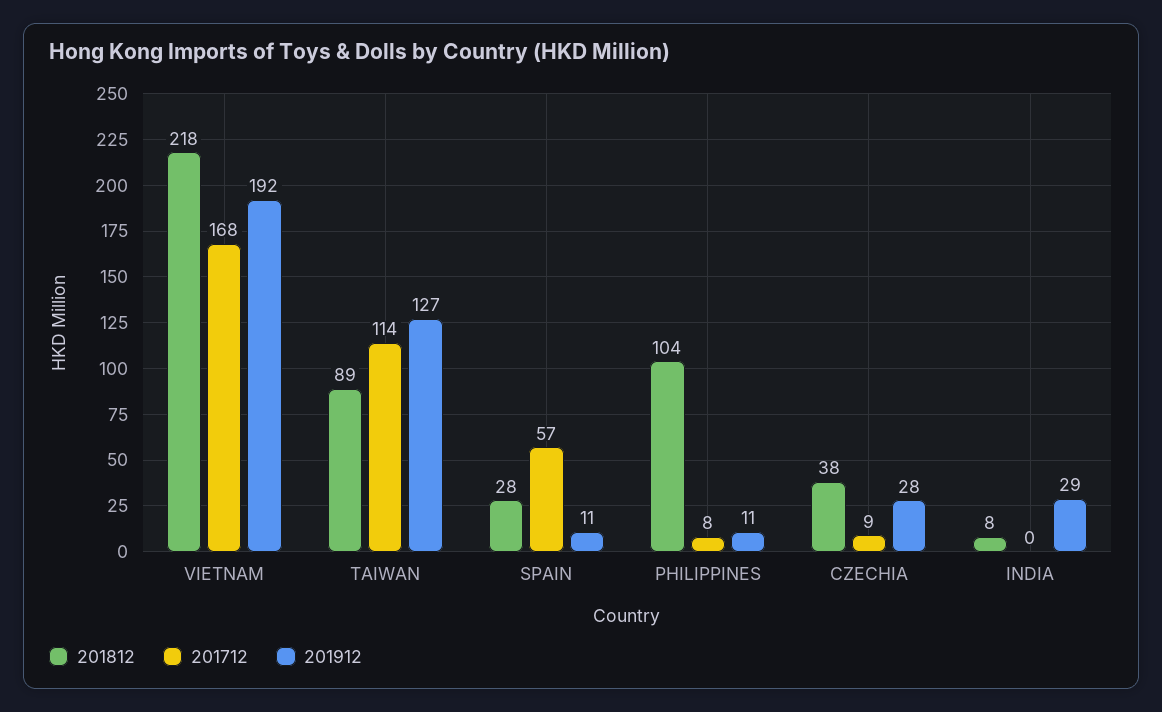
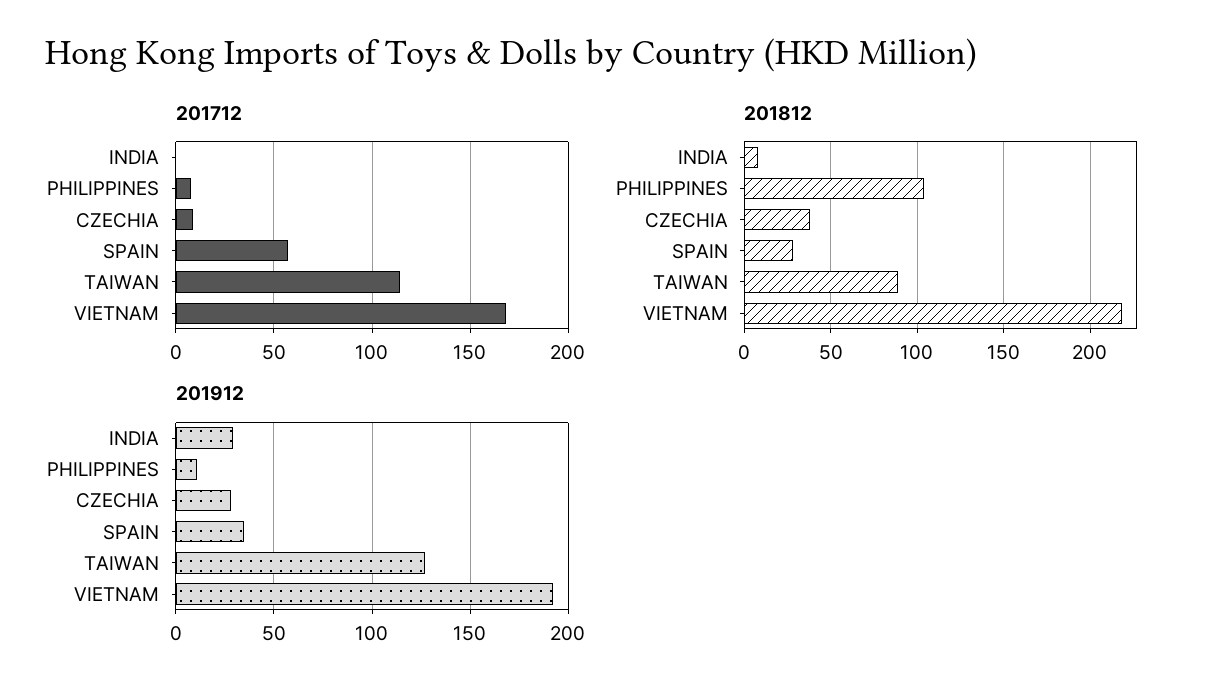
201912, SPAIN: 11 -> 35

